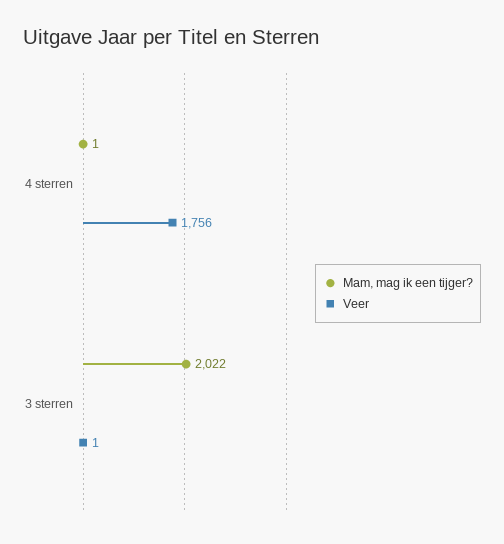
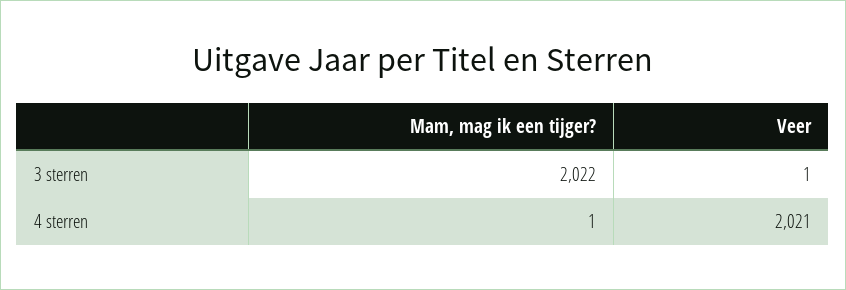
Veer, 4 sterren: 1756 -> 2021

